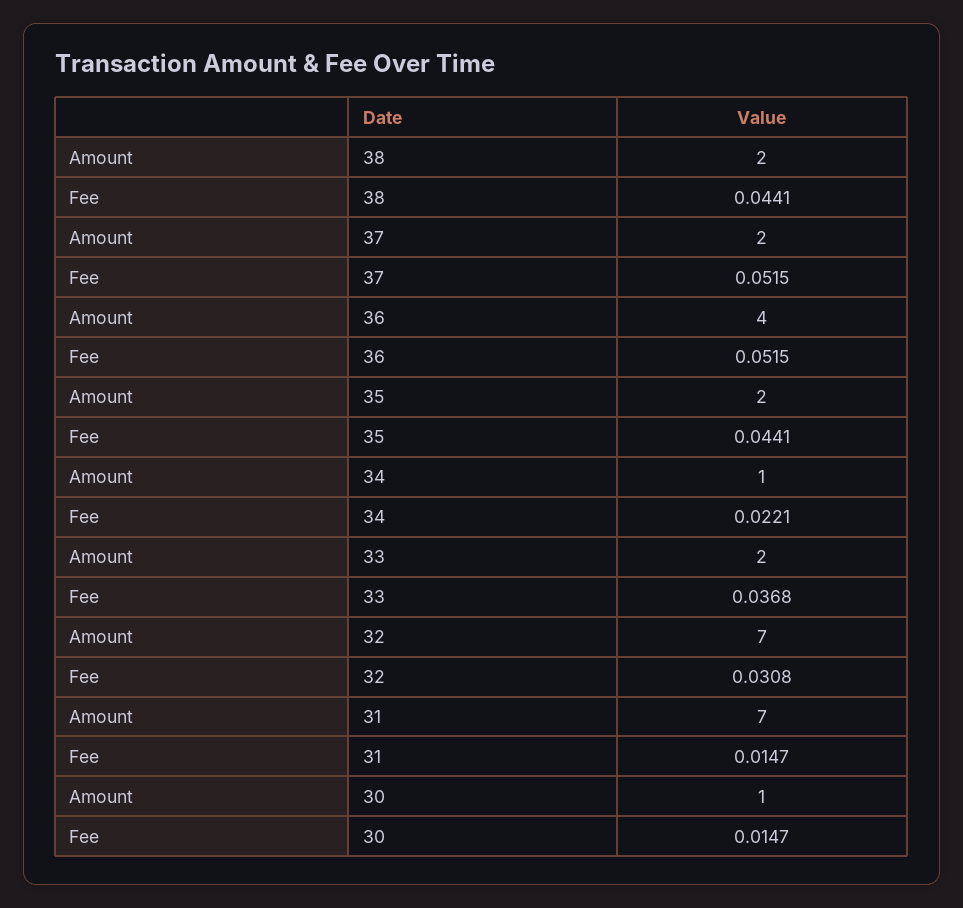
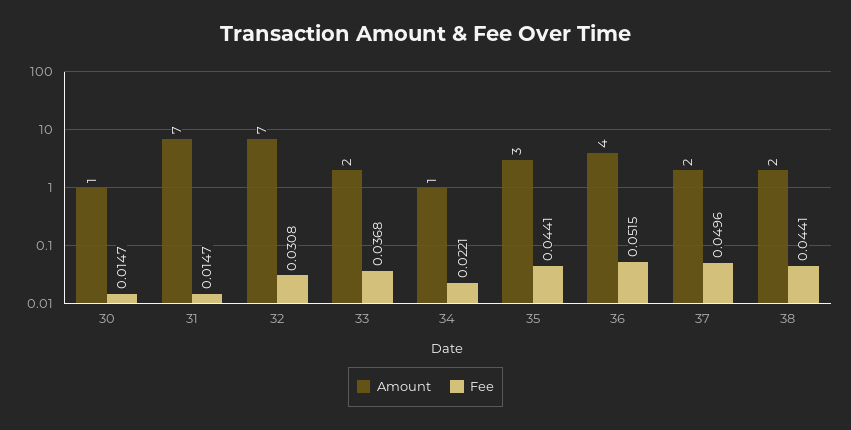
Fee, 37: 0.0515 -> 0.0496
Amount, 35: 2 -> 3

